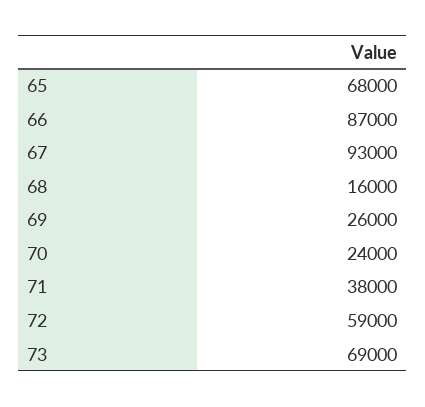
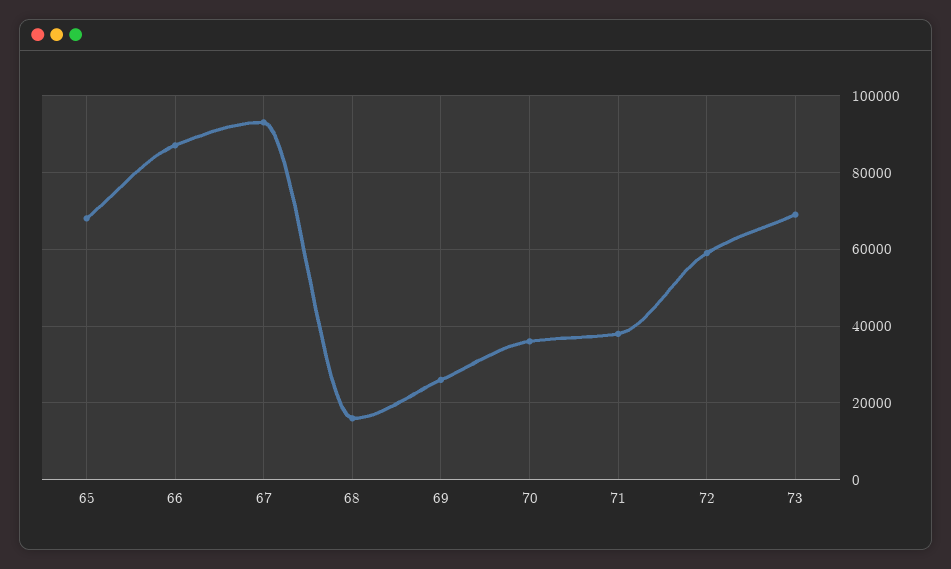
70: 24000 -> 36000

